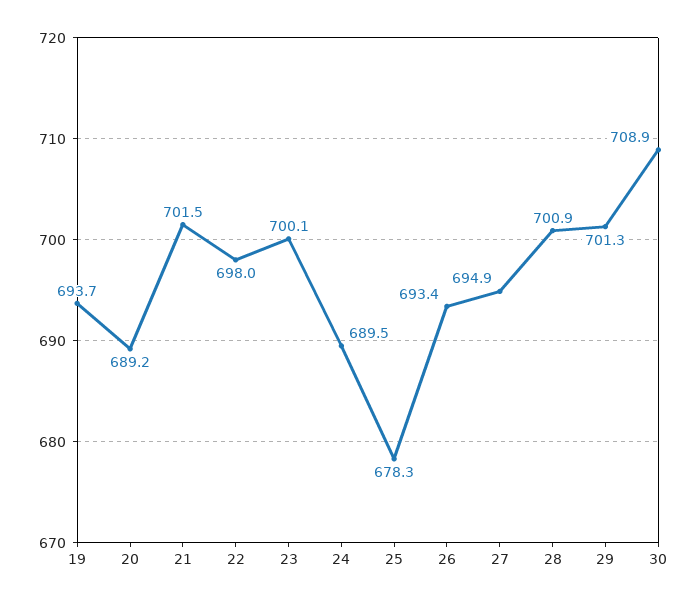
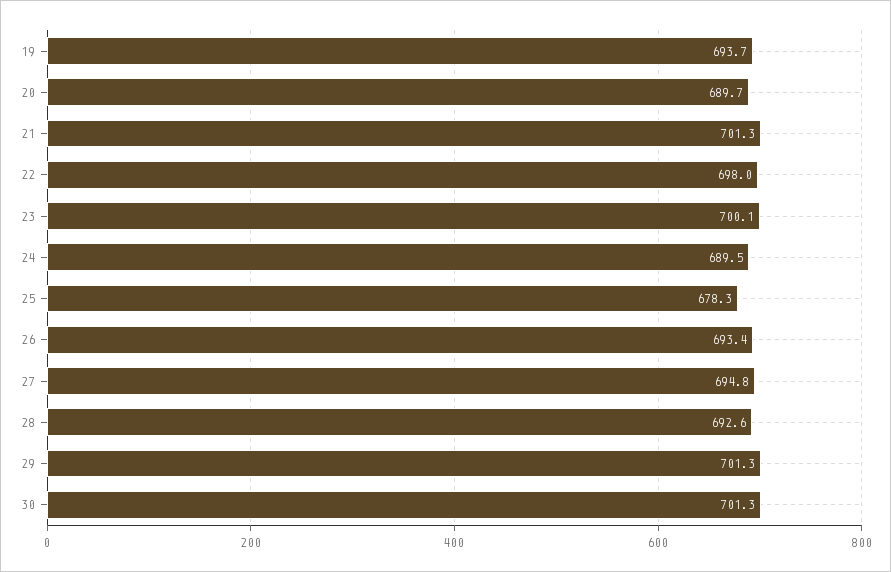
20: 689.2 -> 689.7
21: 701.5 -> 701.3
27: 694.9 -> 694.8
28: 700.9 -> 692.6
30: 708.9 -> 701.3

